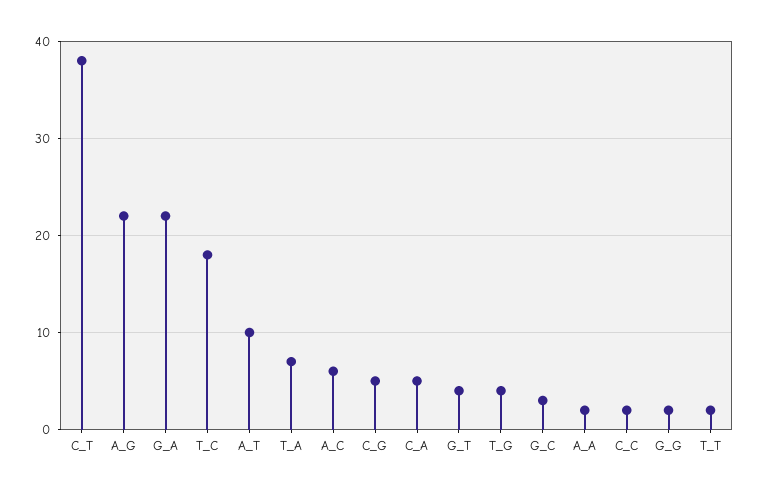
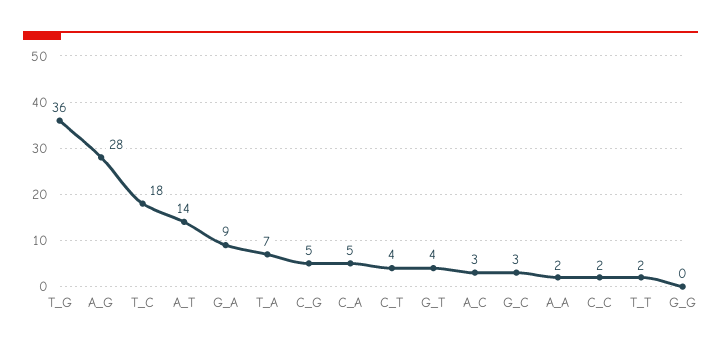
C_T: 38 -> 4
A_G: 22 -> 28
G_A: 22 -> 9
A_T: 10 -> 14
A_C: 6 -> 3
T_G: 4 -> 36
G_G: 2 -> 0

